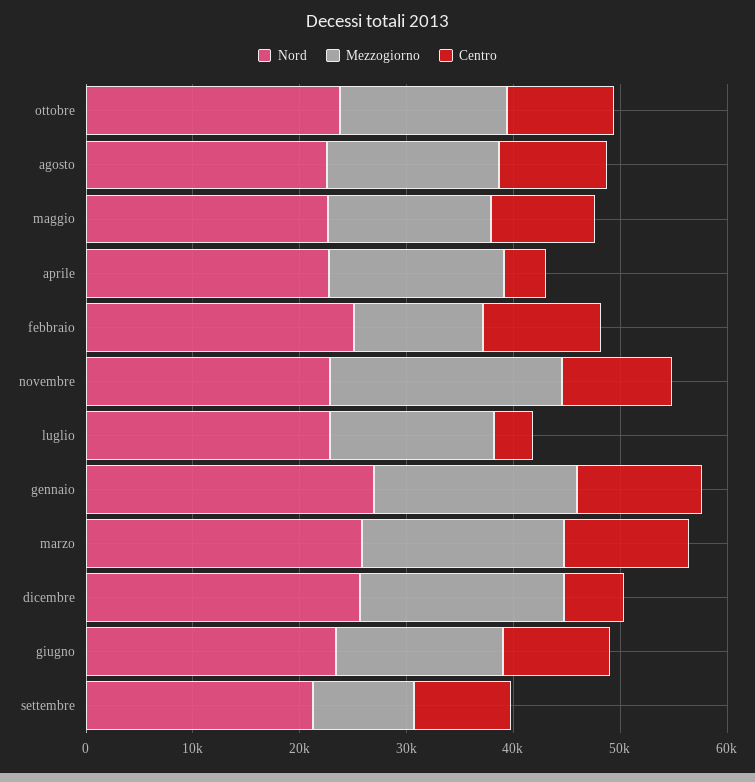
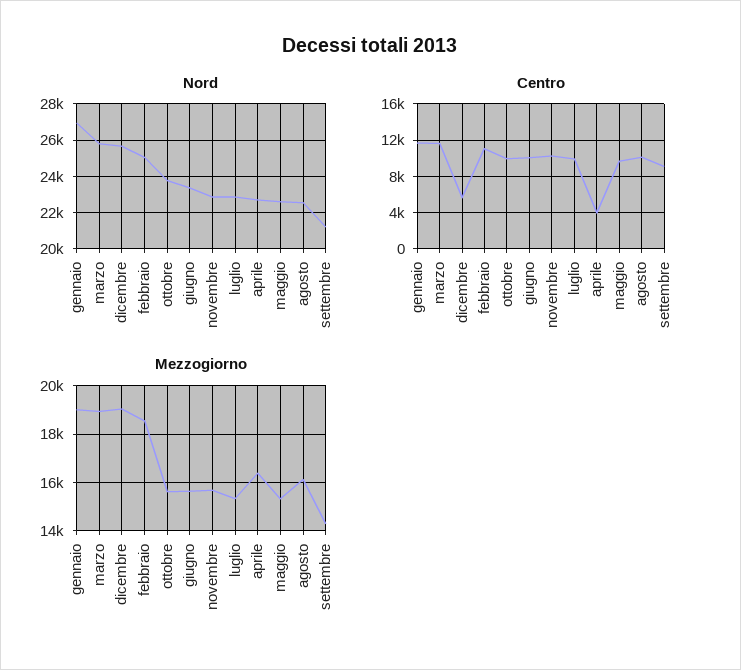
Mezzogiorno, febbraio: 12000 -> 18500
Mezzogiorno, novembre: 22000 -> 15750
Centro, luglio: 4000 -> 10000
Mezzogiorno, settembre: 10000 -> 14250

